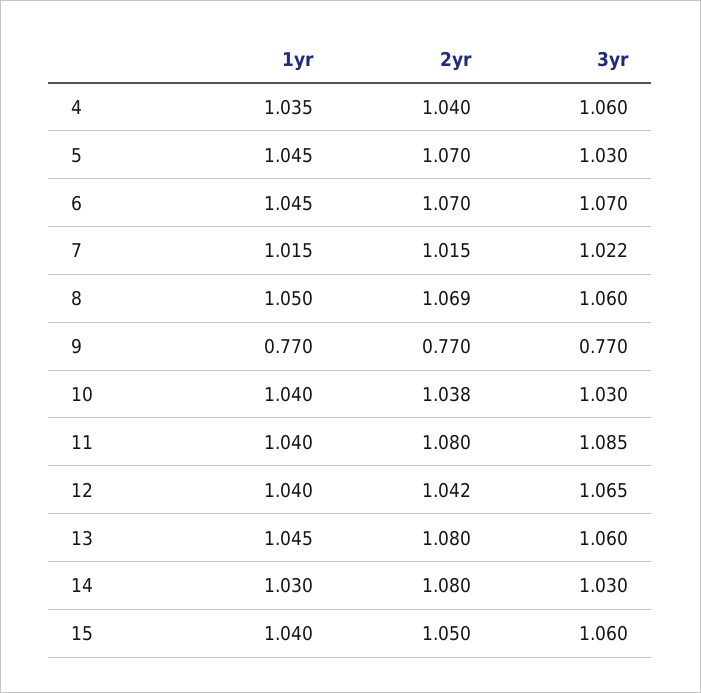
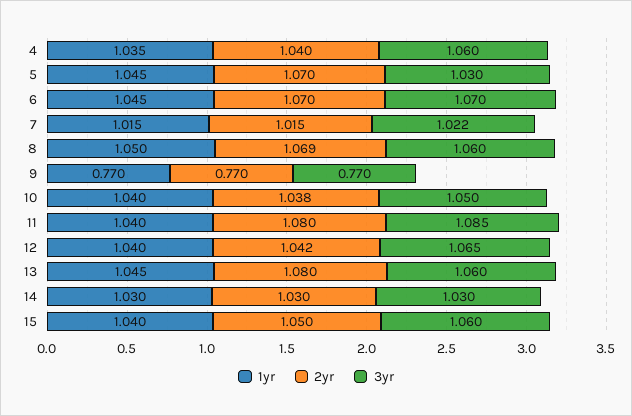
3yr, 10: 1.03 -> 1.05
2yr, 14: 1.08 -> 1.03

